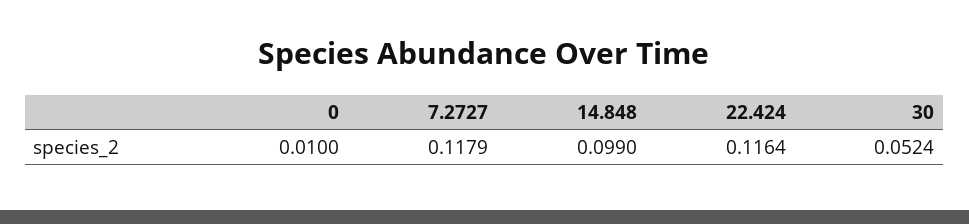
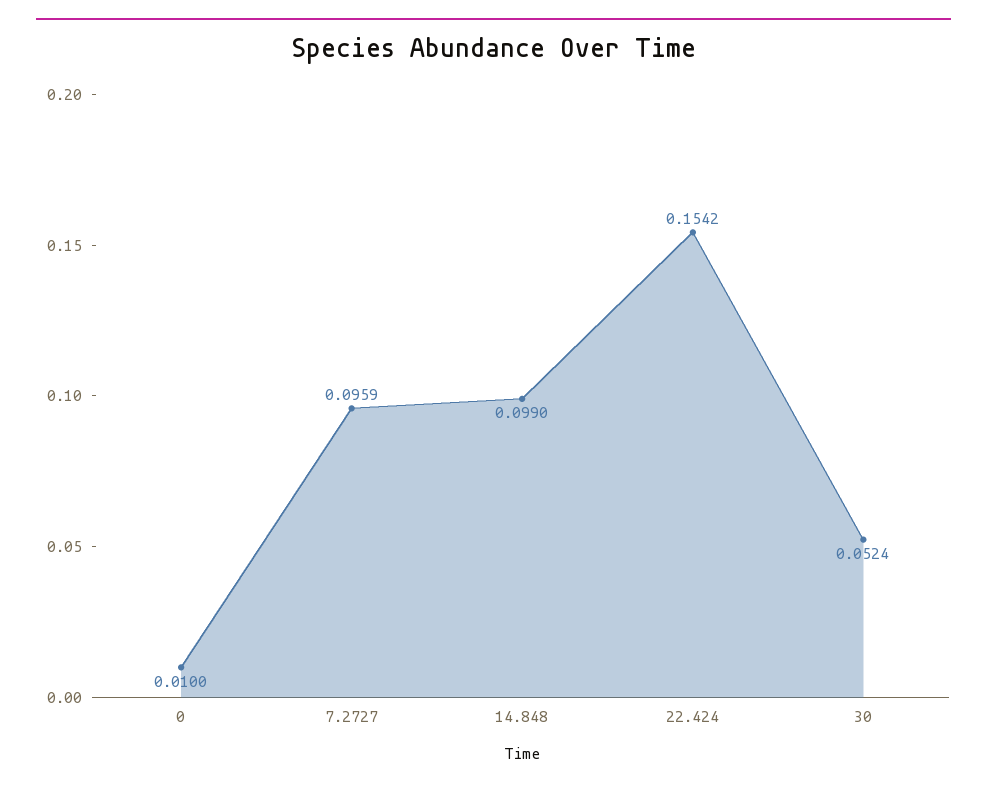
7.2727: 0.1179 -> 0.0959
22.424: 0.1164 -> 0.1542

